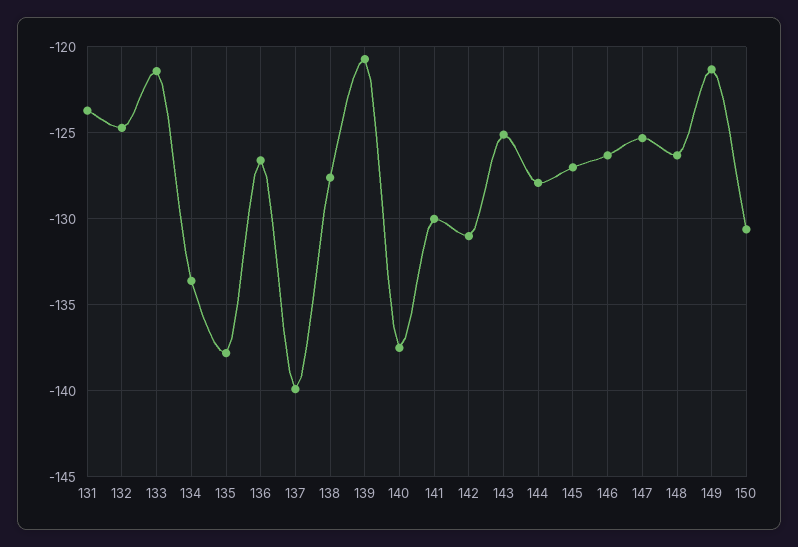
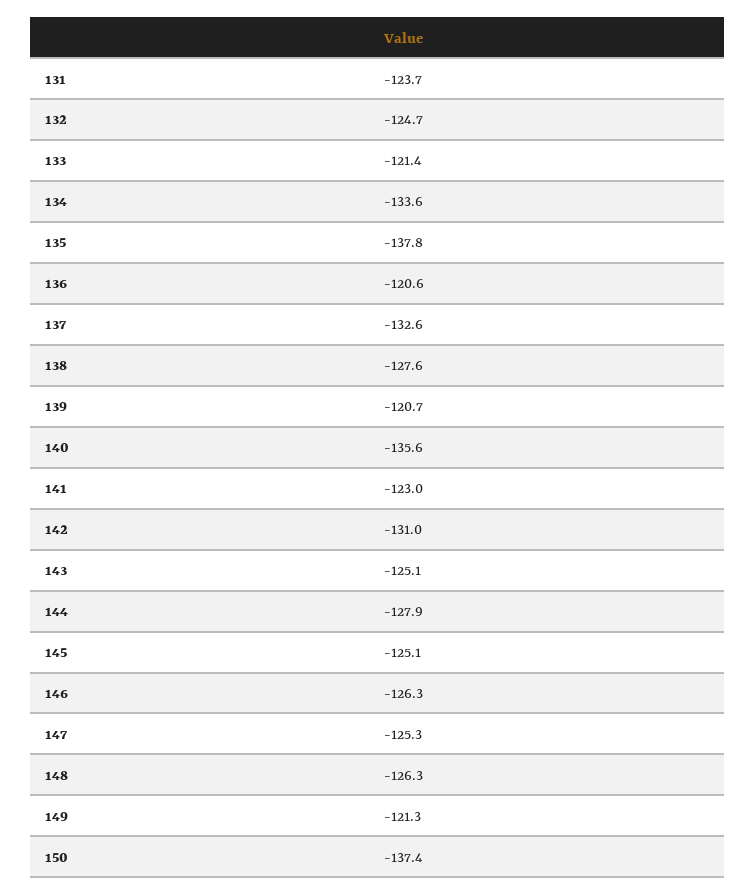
136: -126.5 -> -120.6
137: -140 -> -132.6
140: -137.5 -> -135.6
141: -130 -> -123
145: -127 -> -125.1
150: -130.5 -> -137.4

